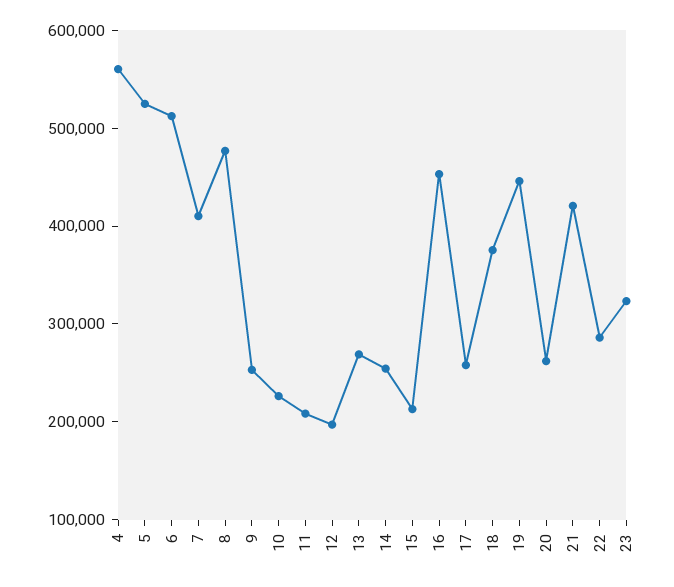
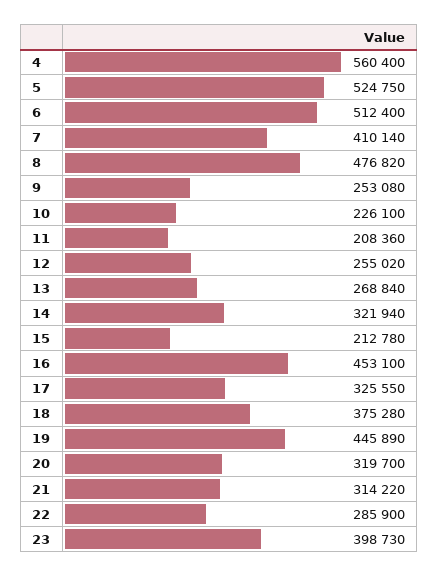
12: 200000 -> 255020
14: 260000 -> 321940
17: 260000 -> 325550
20: 260000 -> 319700
21: 420000 -> 314220
23: 320000 -> 398730

